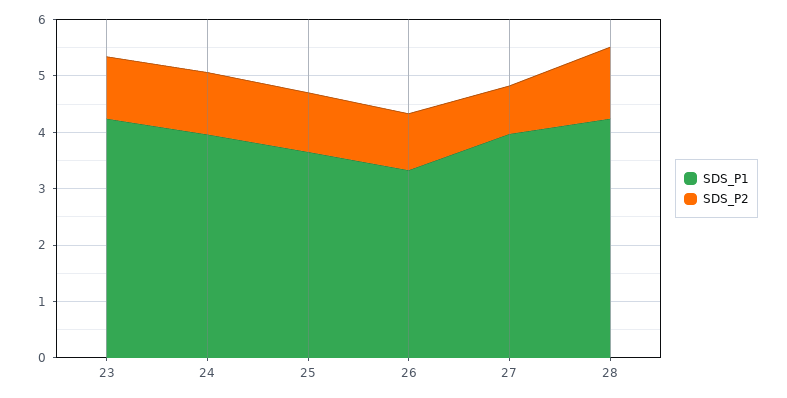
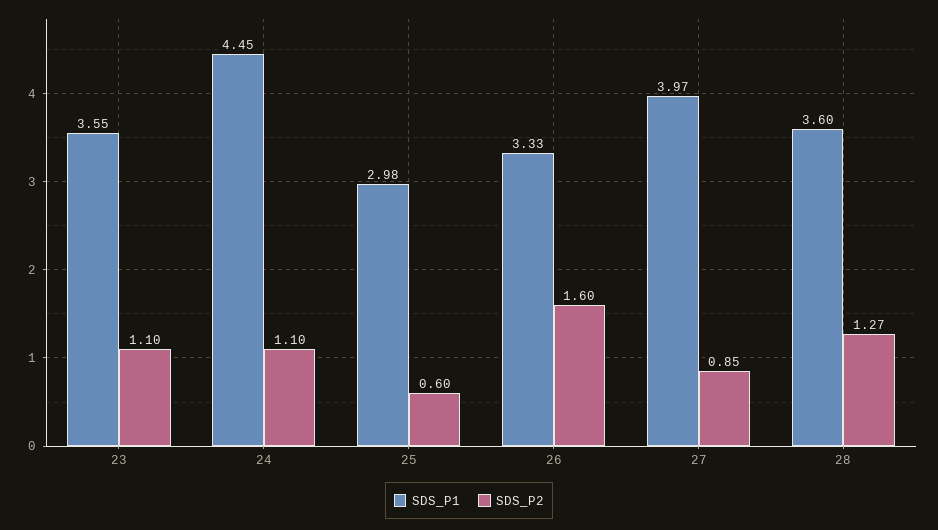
SDS_P1, 23: 4.2 -> 3.55
SDS_P1, 24: 4 -> 4.45
SDS_P1, 25: 3.6 -> 2.98
SDS_P2, 25: 1 -> 0.6
SDS_P2, 26: 1 -> 1.6
SDS_P1, 28: 4.2 -> 3.6

